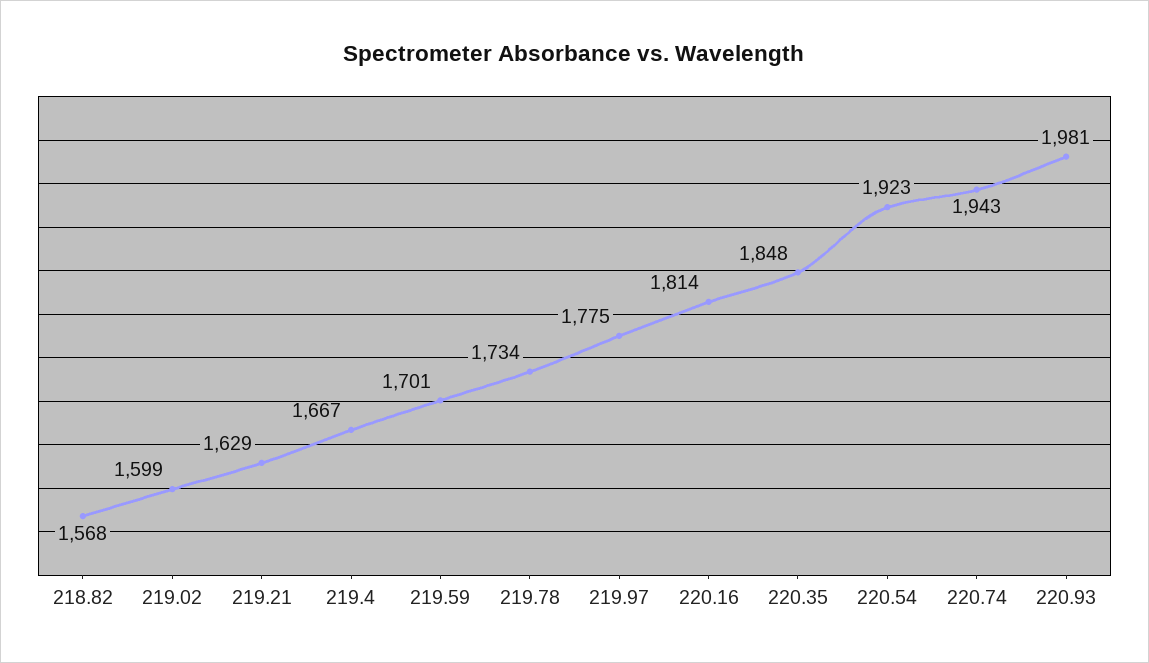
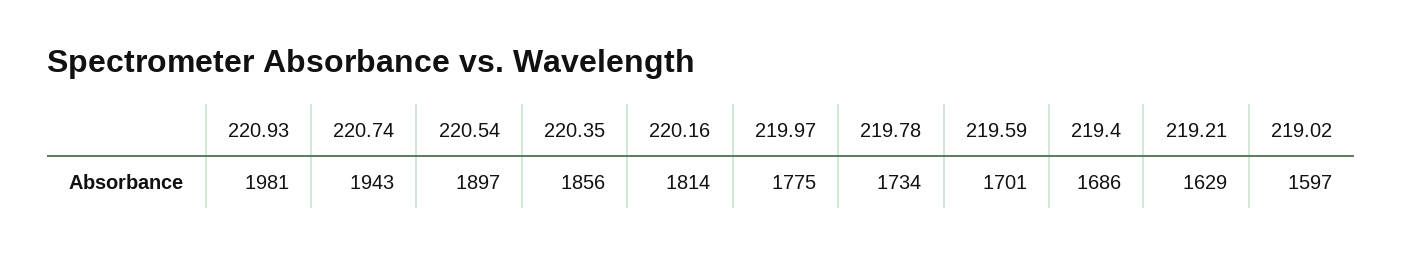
218.82: 1568 -> none
219.02: 1599 -> 1597
219.4: 1667 -> 1686
220.35: 1848 -> 1856
220.54: 1923 -> 1897

